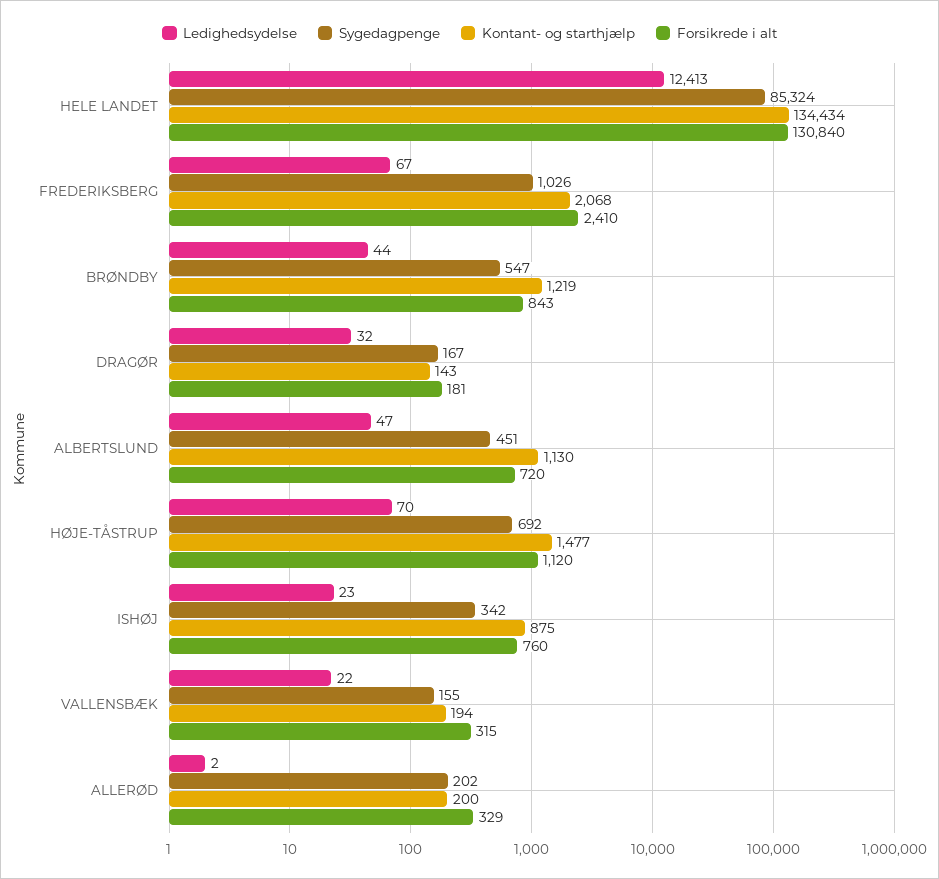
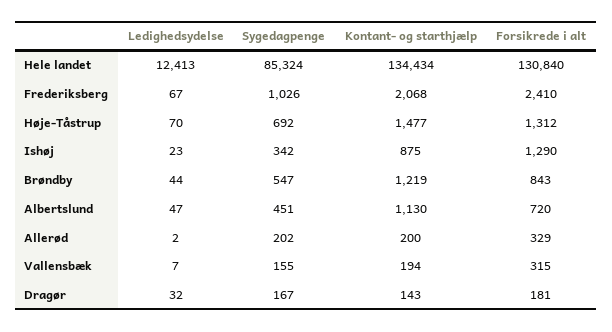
Forsikrede i alt, HØJE-TÅSTRUP: 1120 -> 1312
Forsikrede i alt, ISHØJ: 760 -> 1290
Ledighedsydelse, VALLENSBÆK: 22 -> 7

